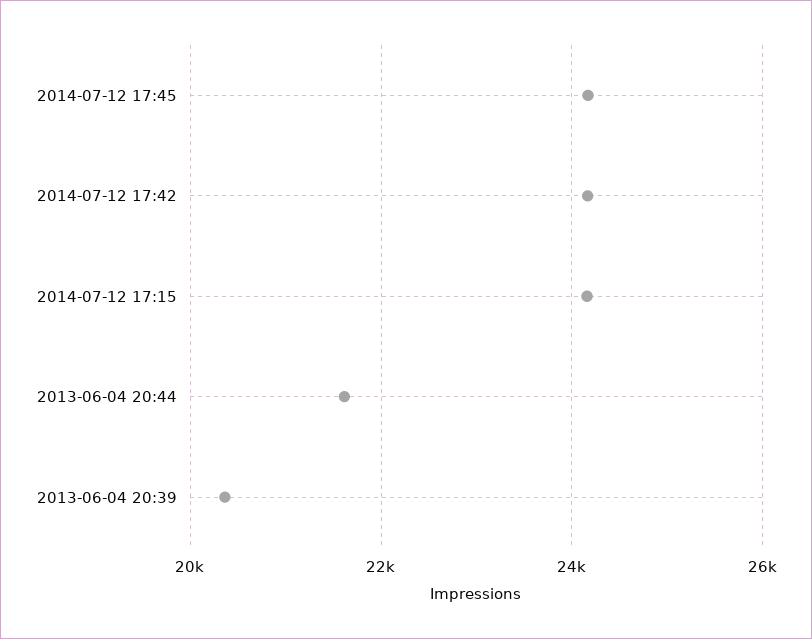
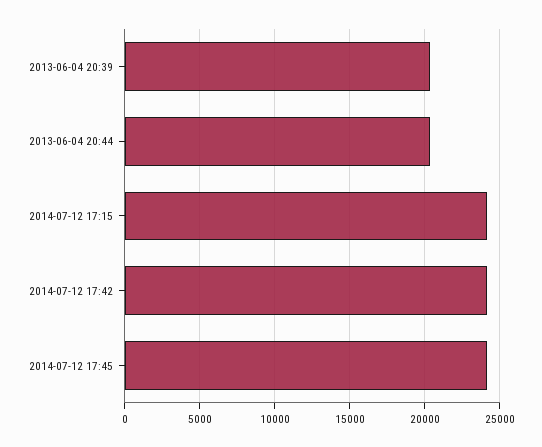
2013-06-04 20:44: 21600 -> 20500

